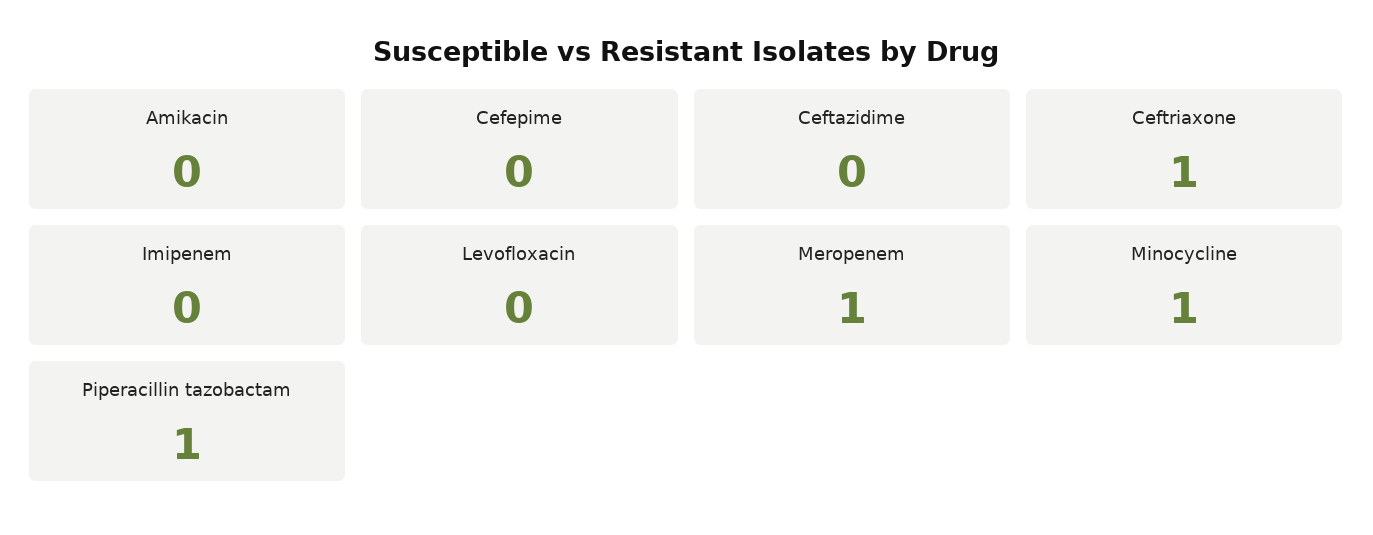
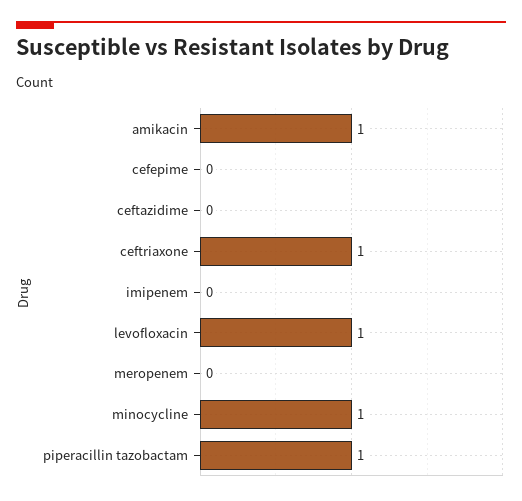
Amikacin: 0 -> 1
Levofloxacin: 0 -> 1
Meropenem: 1 -> 0

